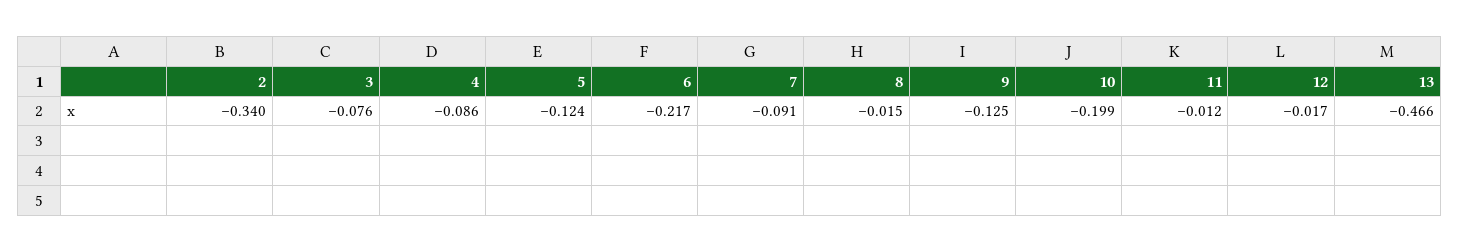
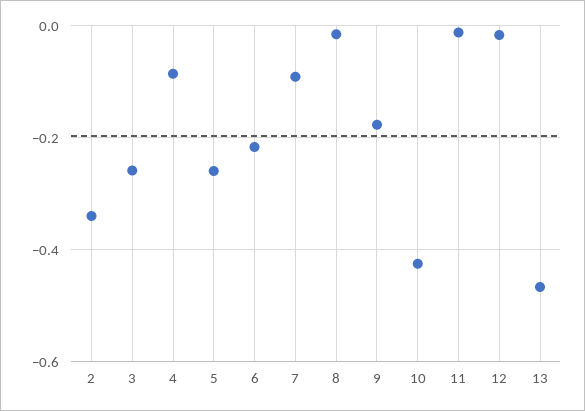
3: -0.076 -> -0.26
5: -0.124 -> -0.26
9: -0.125 -> -0.18
10: -0.199 -> -0.42

